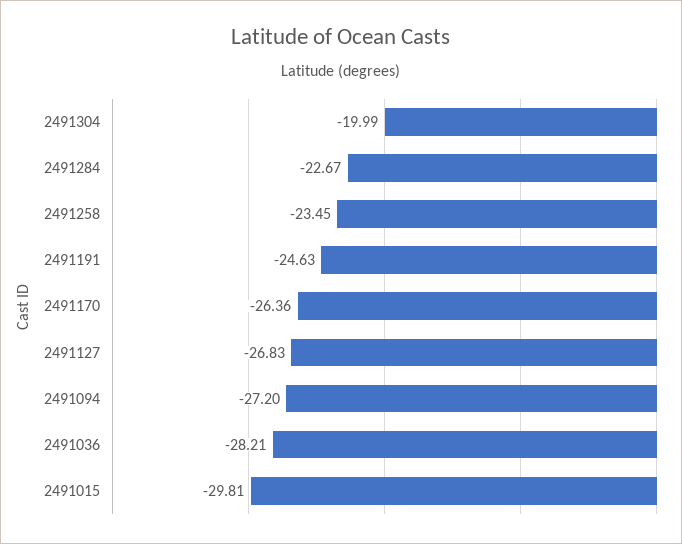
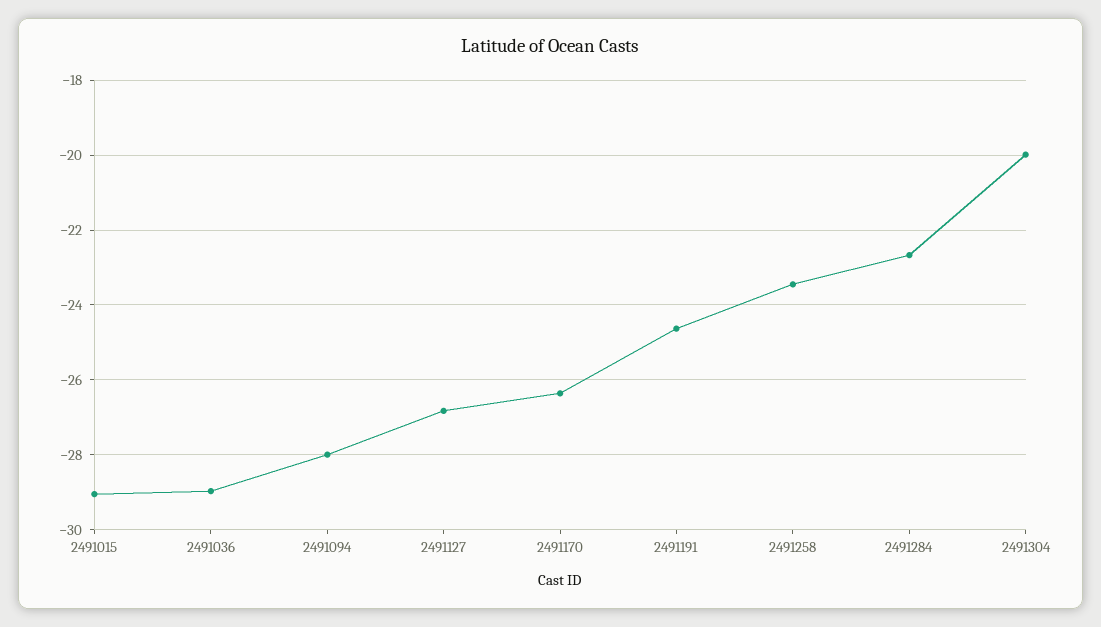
2491094: -27.2 -> -28
2491036: -28.21 -> -29
2491015: -29.81 -> -29

